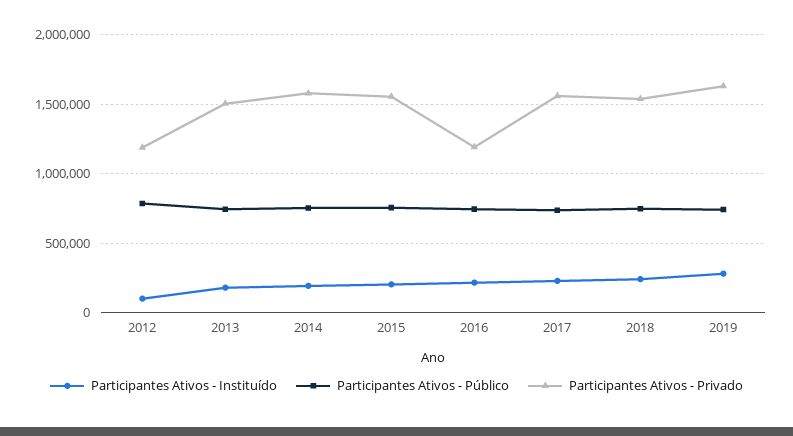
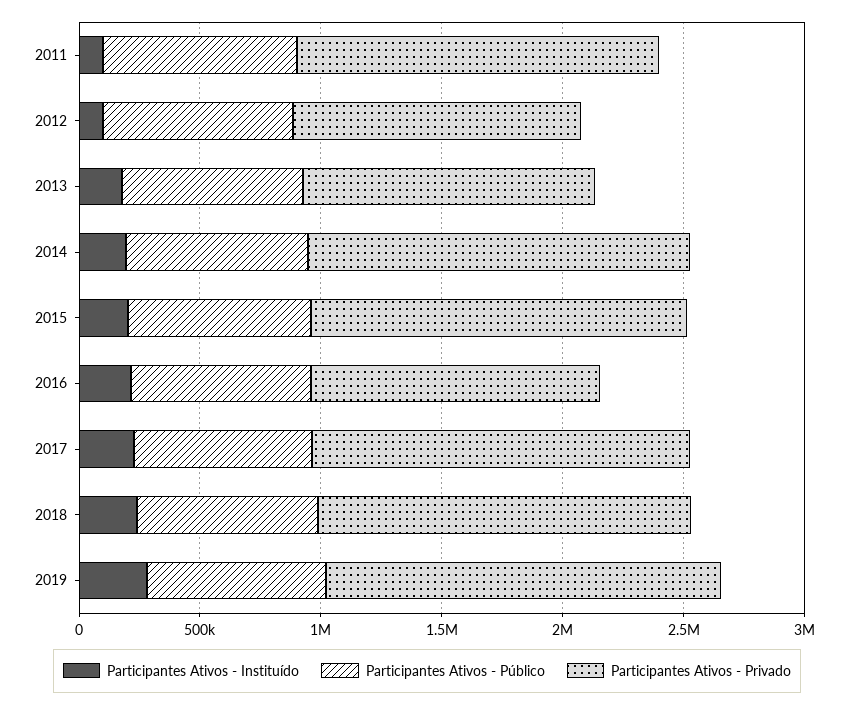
Participantes Ativos - Privado, 2013: 1500000 -> 1200000
Participantes Ativos - Instituído, 2011: none -> 100000
Participantes Ativos - Público, 2011: none -> 800000
Participantes Ativos - Privado, 2011: none -> 1500000

